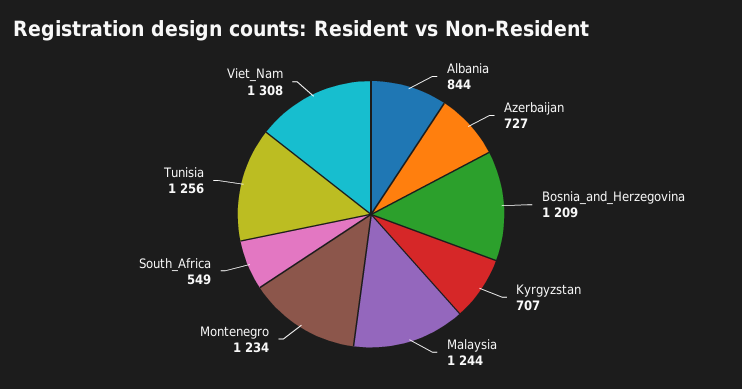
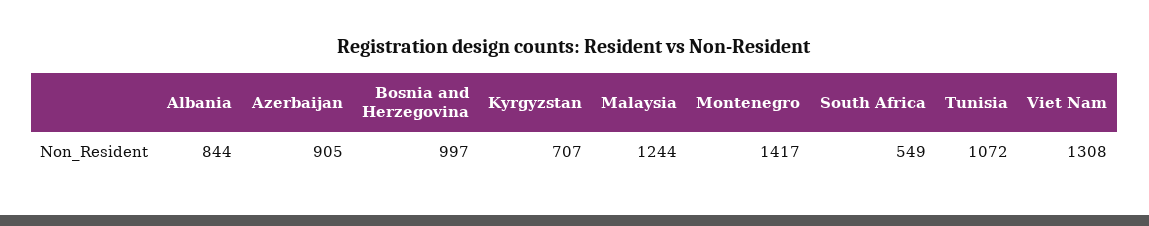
Azerbaijan: 727 -> 905
Bosnia_and_Herzegovina: 1209 -> 997
Montenegro: 1234 -> 1417
Tunisia: 1256 -> 1072

